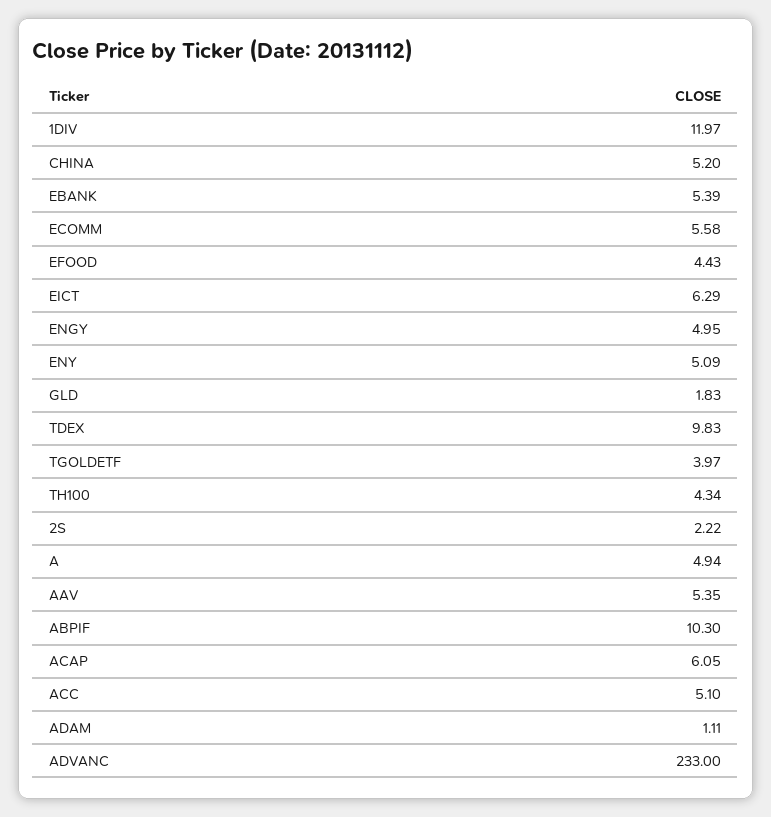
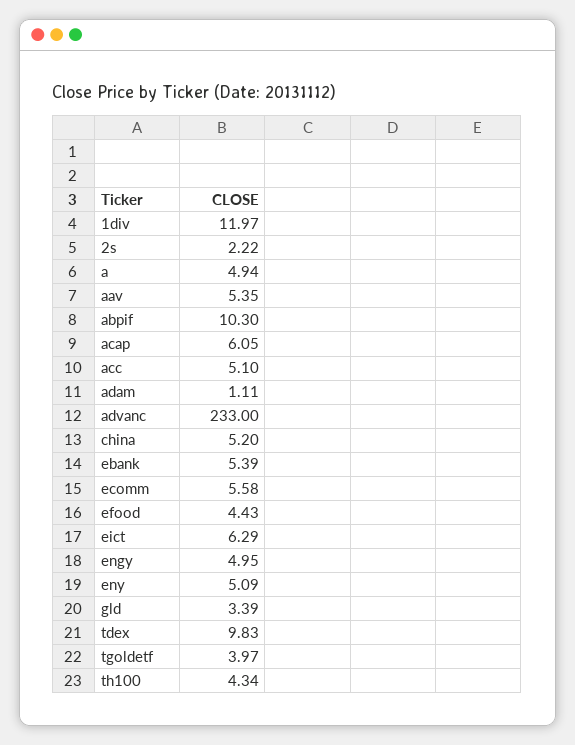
GLD: 1.83 -> 3.39

